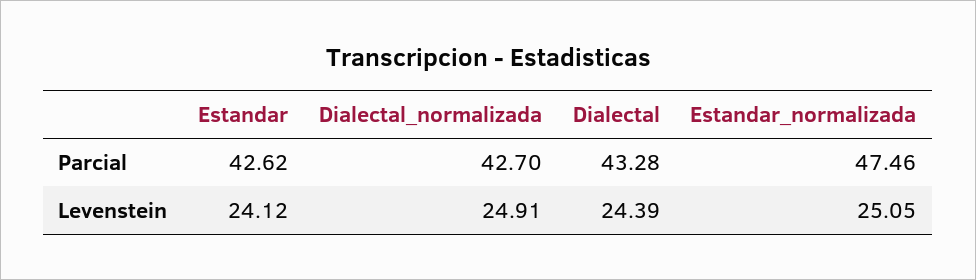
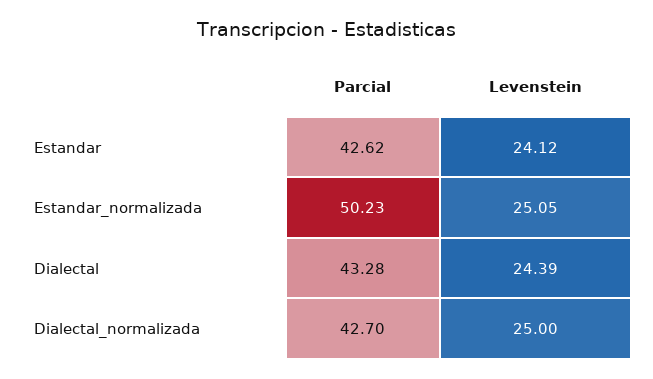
Estandar_normalizada, Parcial: 47.46 -> 50.23
Dialectal_normalizada, Levenstein: 24.91 -> 25

